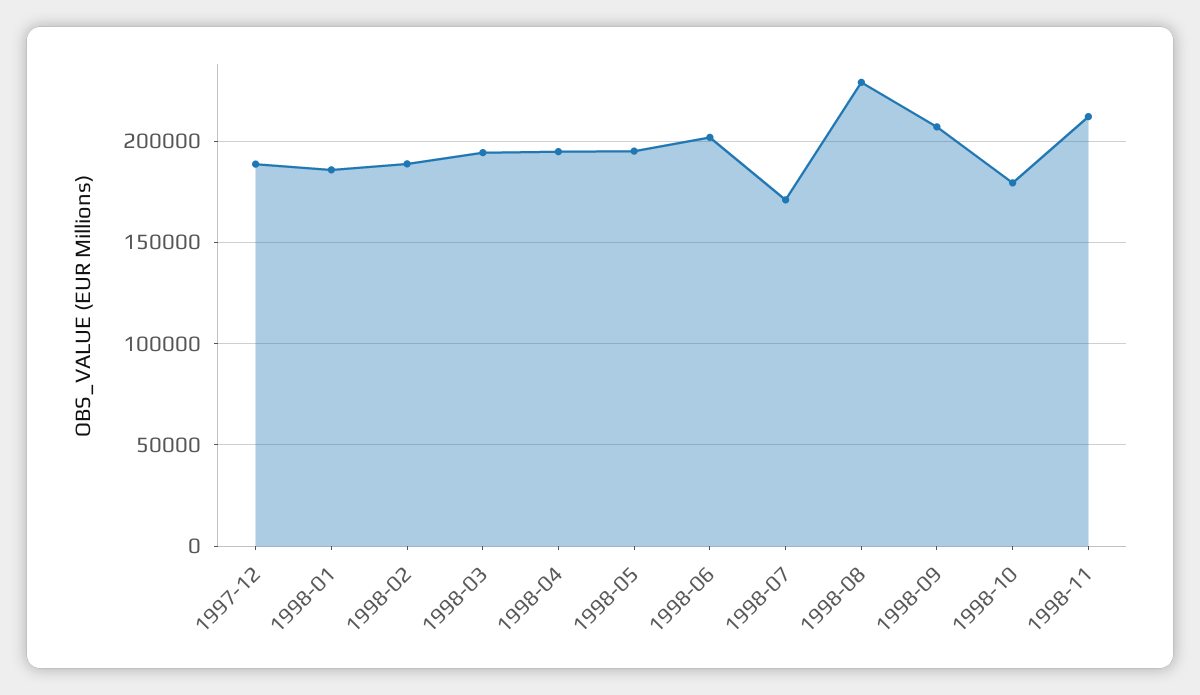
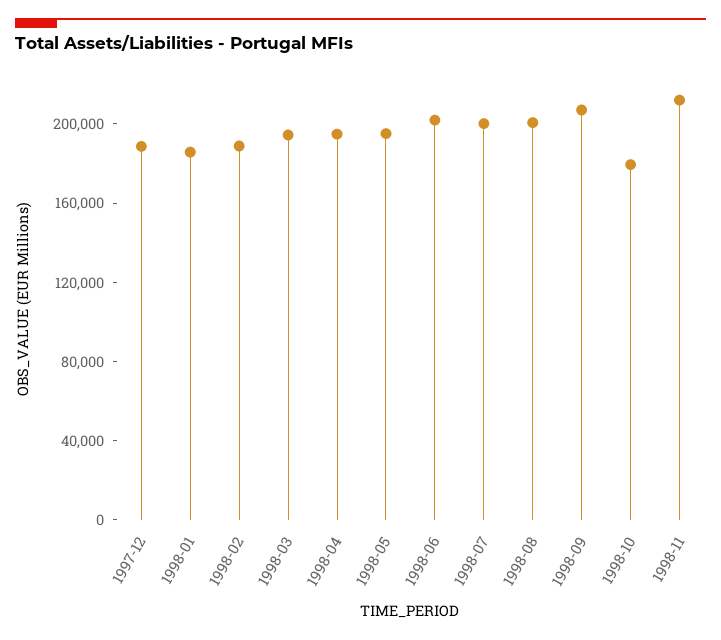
1998-07: 170000 -> 200000
1998-08: 230000 -> 200000

